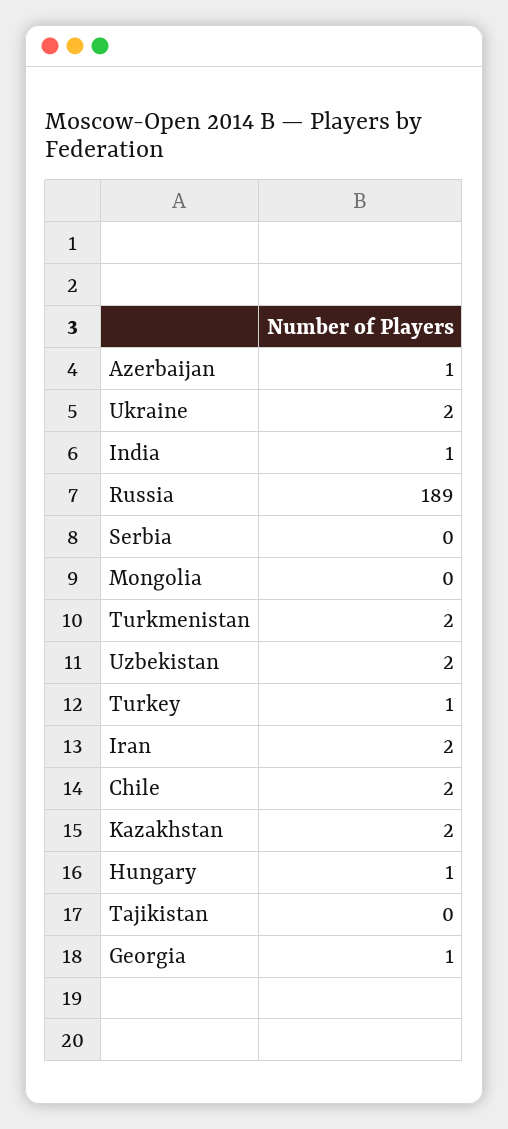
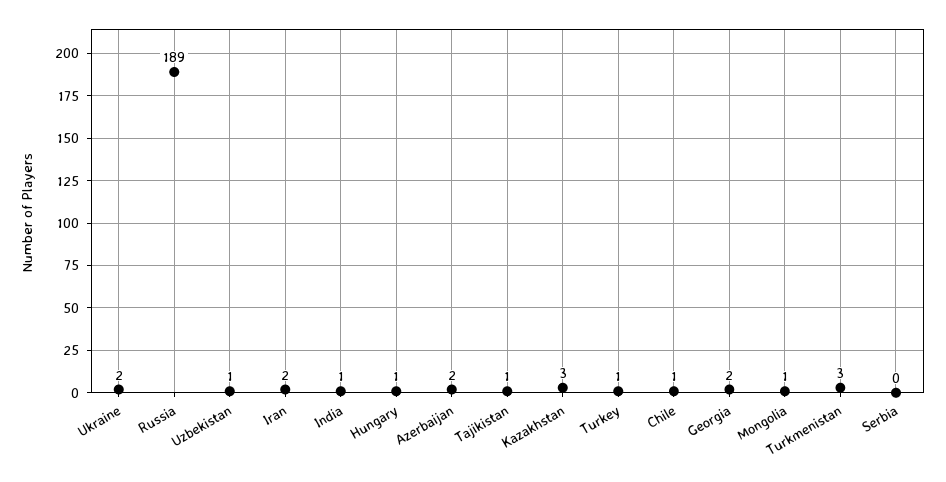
Azerbaijan: 1 -> 2
Mongolia: 0 -> 1
Turkmenistan: 2 -> 3
Uzbekistan: 2 -> 1
Chile: 2 -> 1
Kazakhstan: 2 -> 3
Tajikistan: 0 -> 1
Georgia: 1 -> 2

